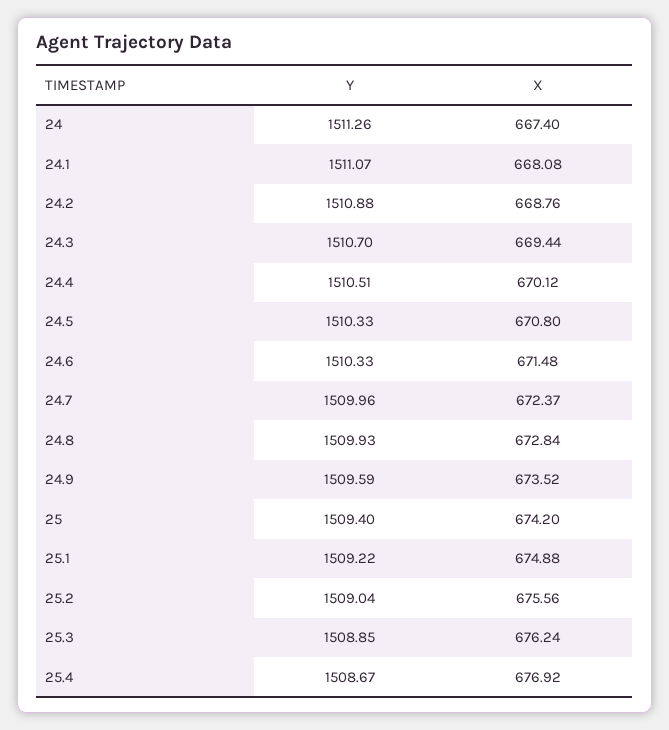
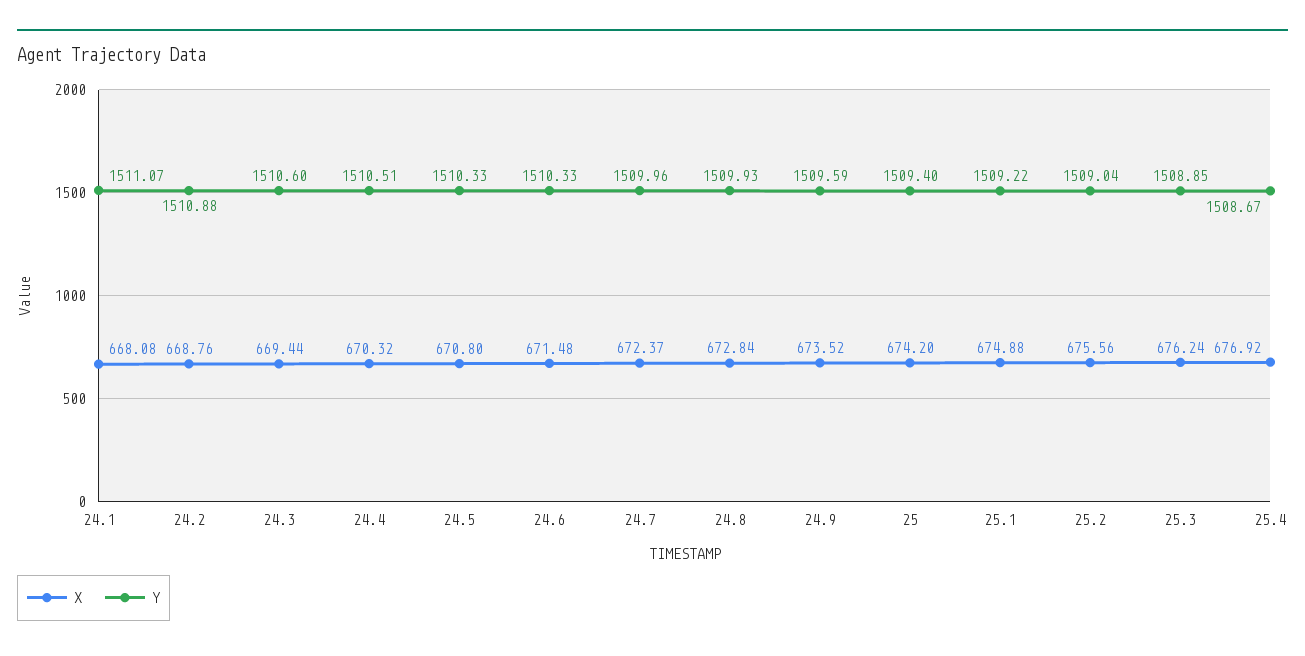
Y, 24: 1511.26 -> none
X, 24: 667.4 -> none
Y, 24.3: 1510.7 -> 1510.6
X, 24.4: 670.12 -> 670.32

